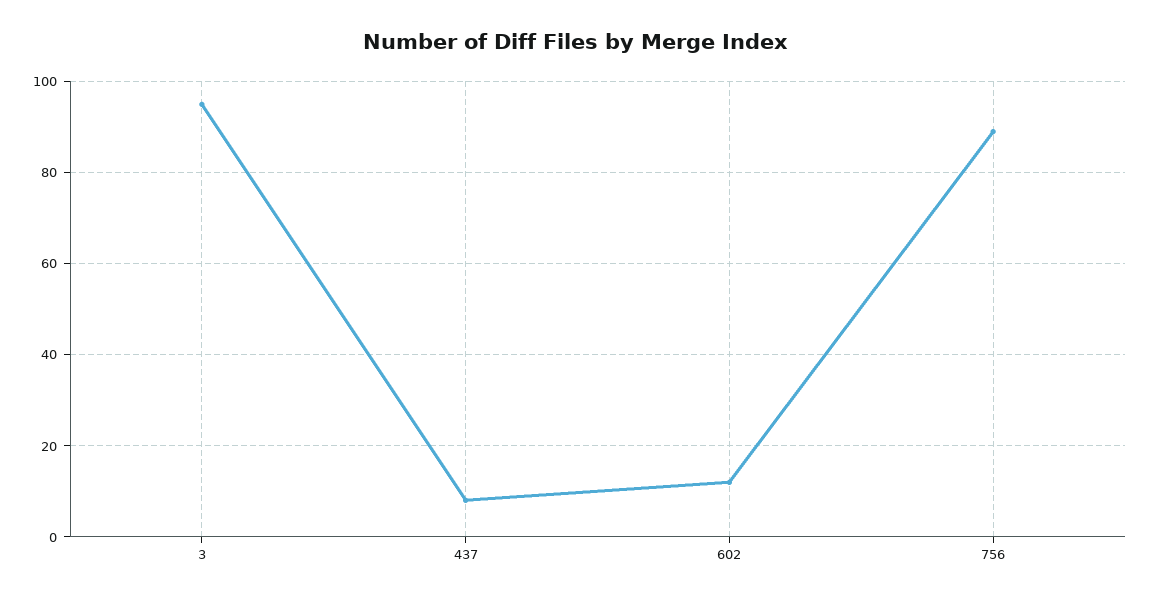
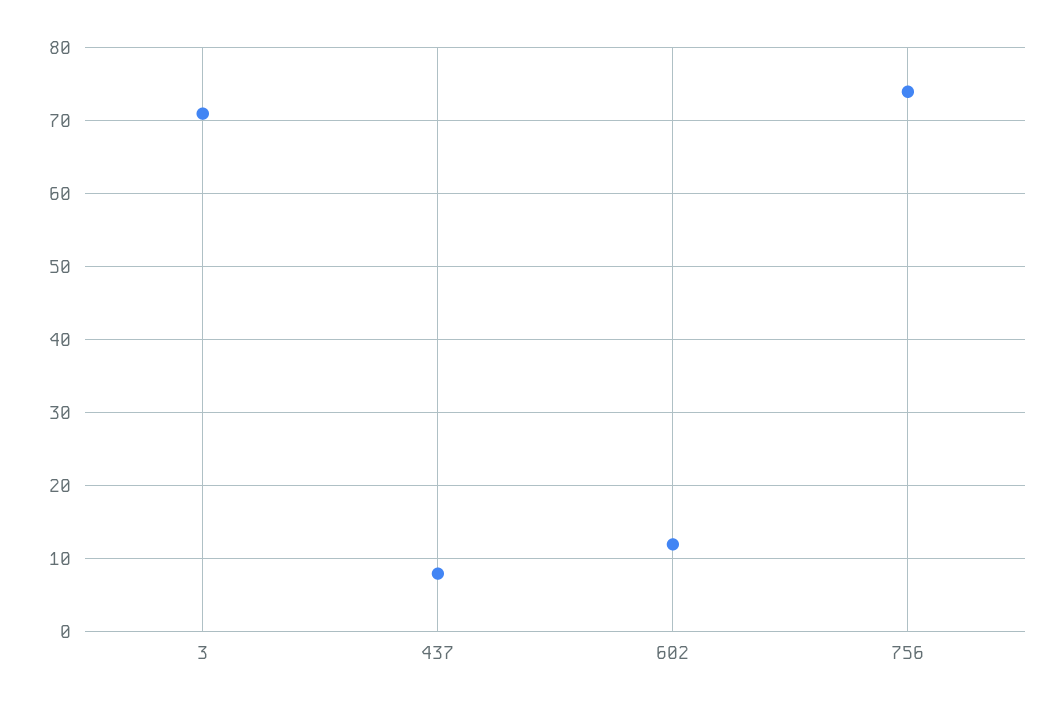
3: 95 -> 71
756: 90 -> 74

